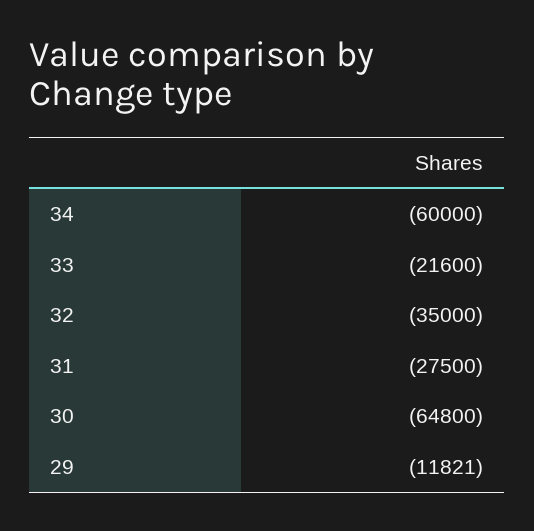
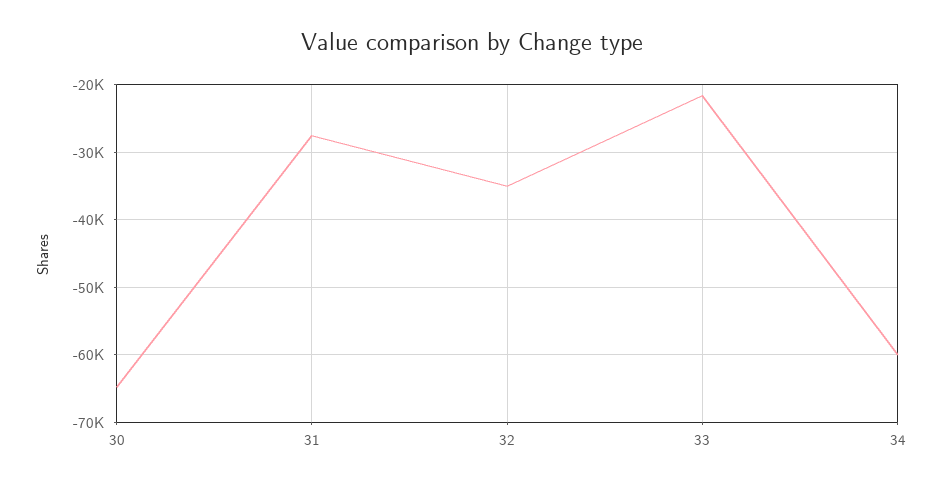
29: -11821 -> none

